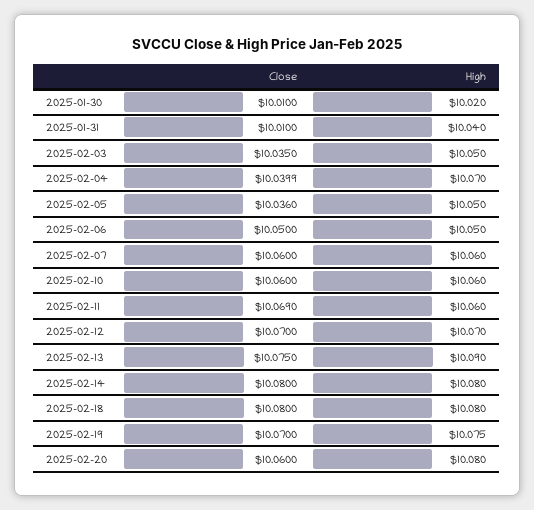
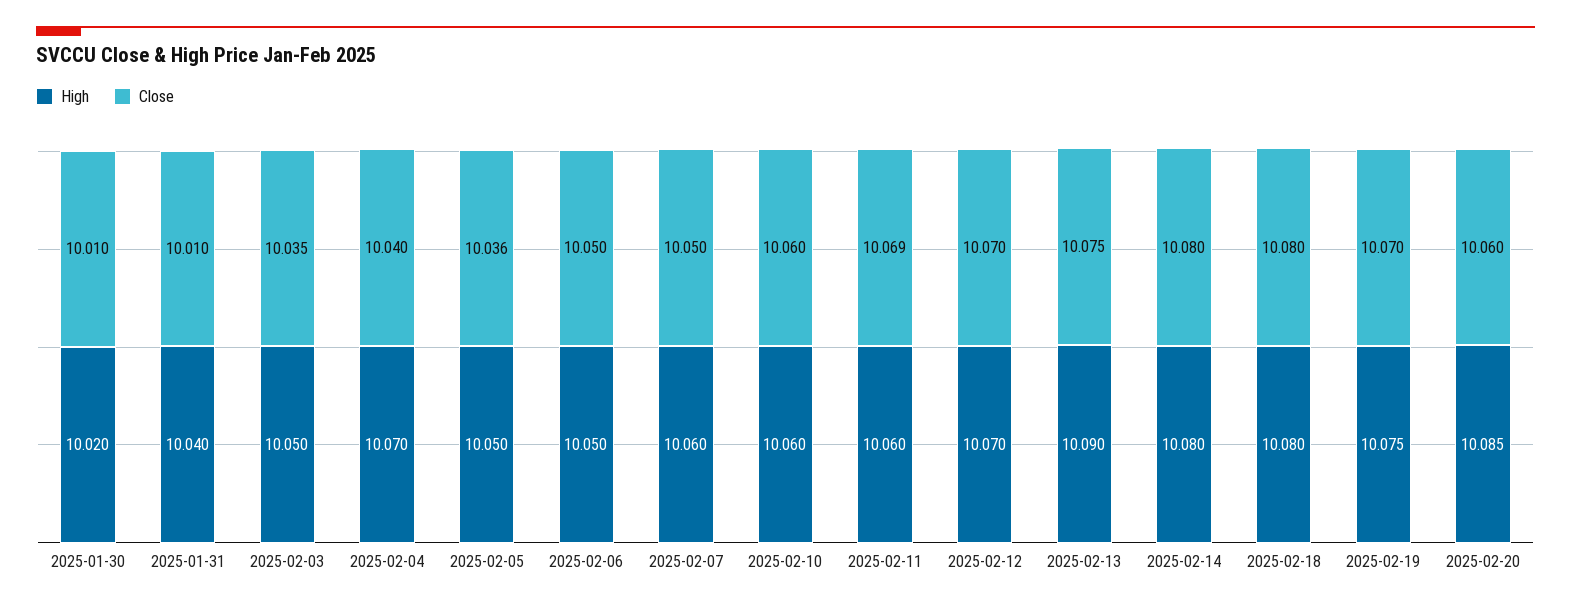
Close, 2025-02-07: 10.06 -> 10.05
High, 2025-02-20: 10.08 -> 10.085

